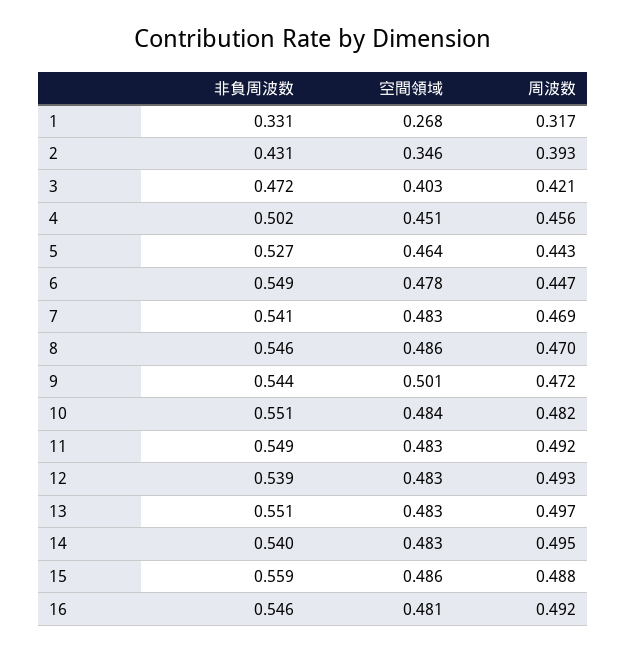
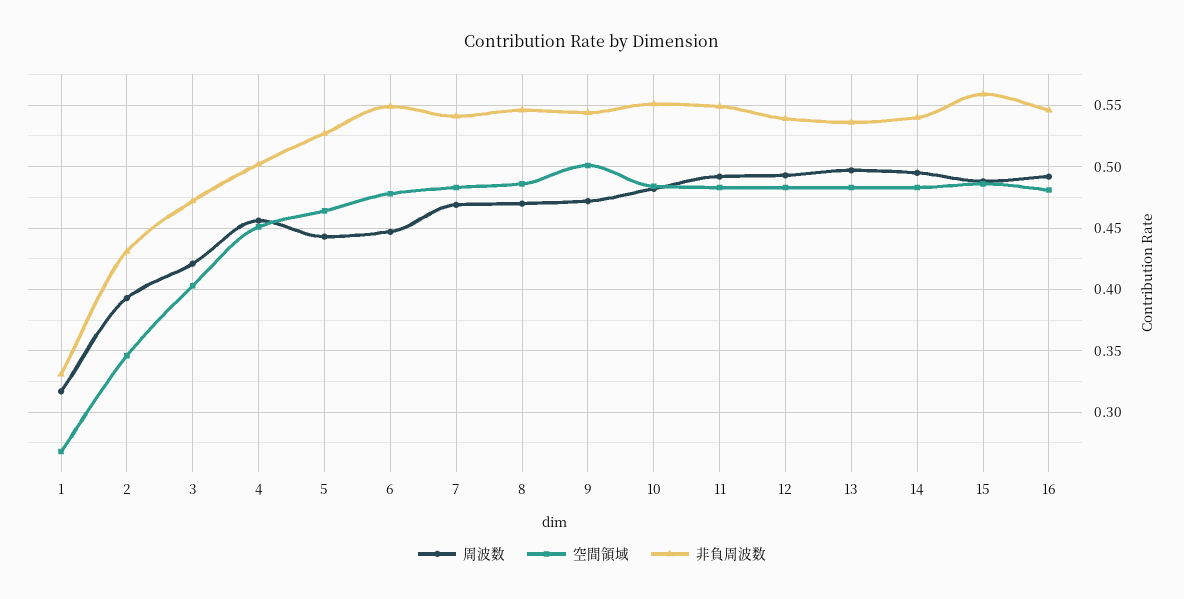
非負周波数, 13: 0.551 -> 0.535

